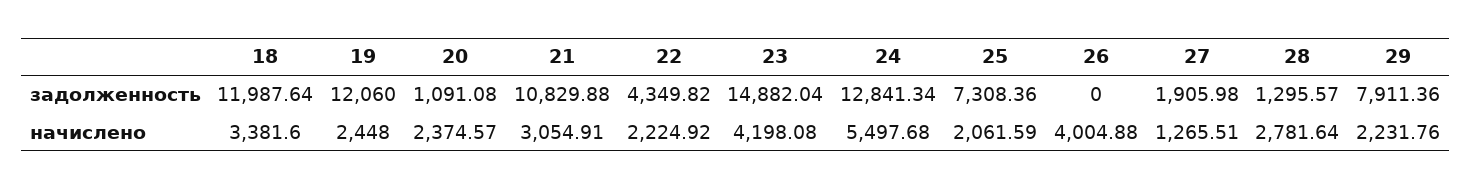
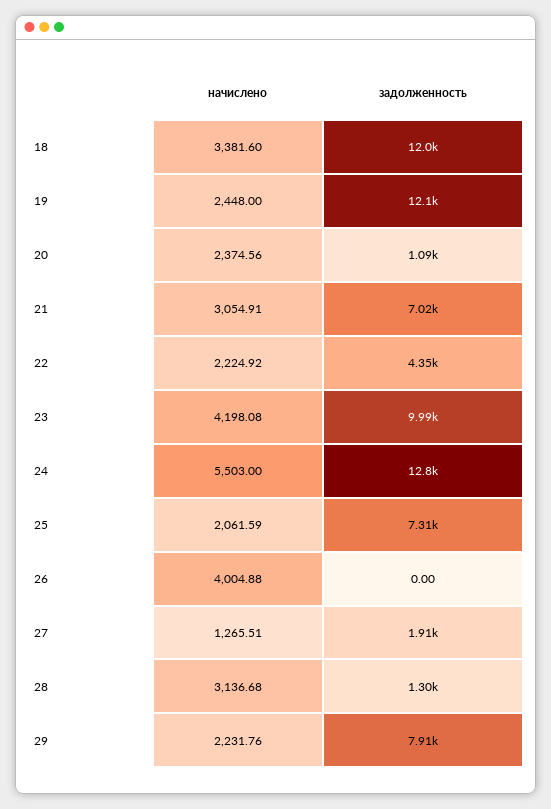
21, задолженность: 10829.88 -> 7020
23, задолженность: 14882.04 -> 9990
20, начислено: 2374.57 -> 2374.56
24, начислено: 5497.68 -> 5503
28, начислено: 2781.64 -> 3136.68

